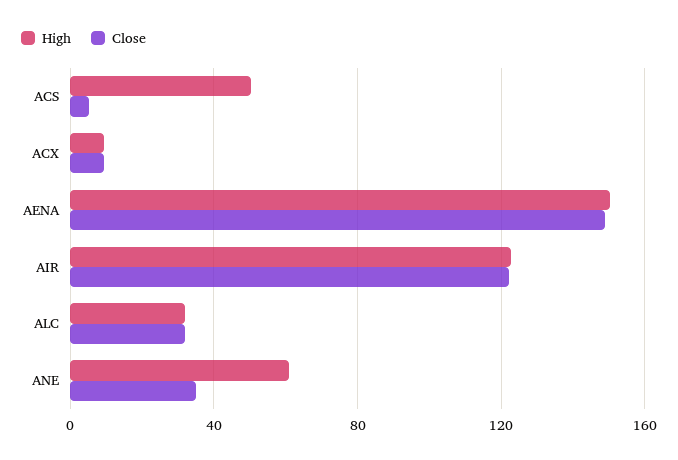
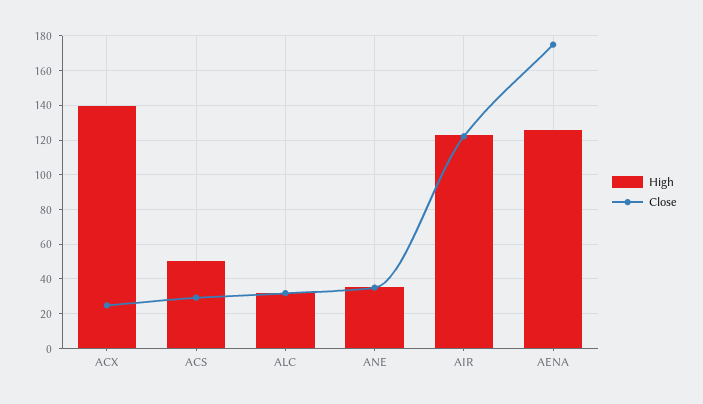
Close, ACS: 5 -> 30
High, ACX: 10 -> 140
Close, ACX: 10 -> 25
High, AENA: 150 -> 125
Close, AENA: 150 -> 175
High, ANE: 60 -> 35

